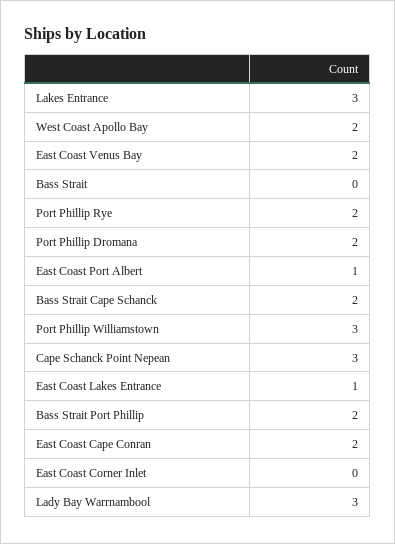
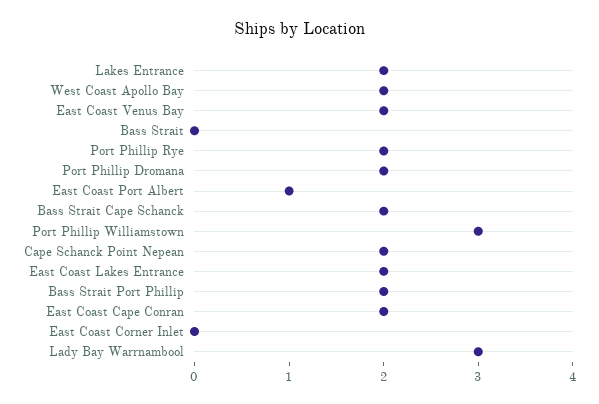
Lakes Entrance: 3 -> 2
Cape Schanck Point Nepean: 3 -> 2
East Coast Lakes Entrance: 1 -> 2

